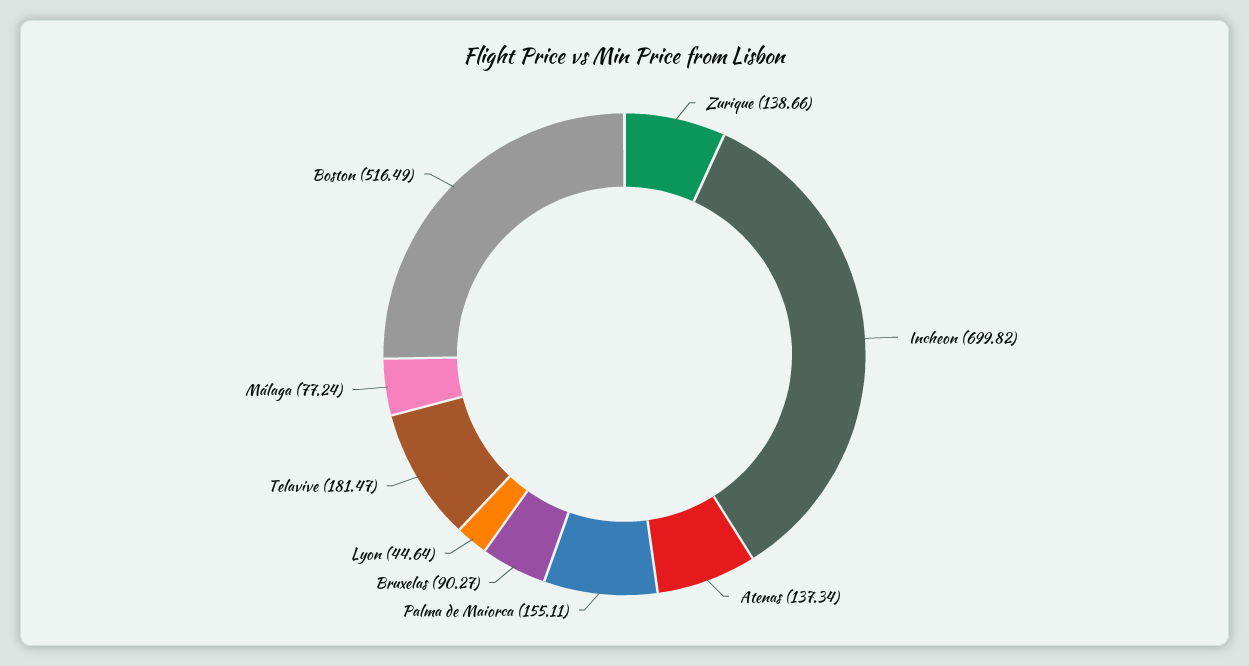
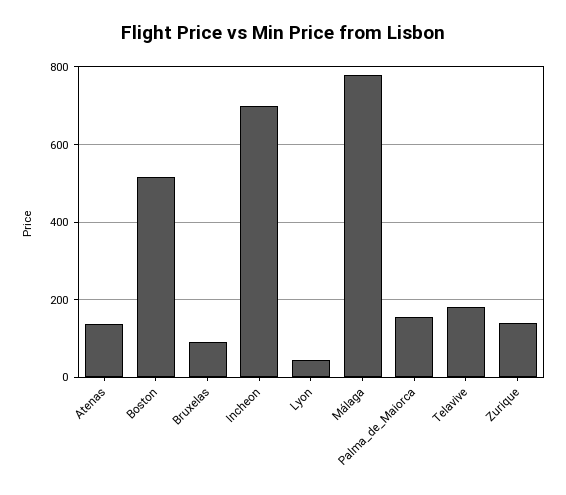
Málaga: 77.24 -> 780

